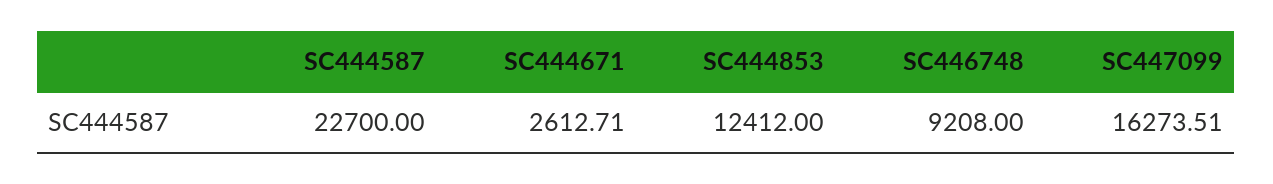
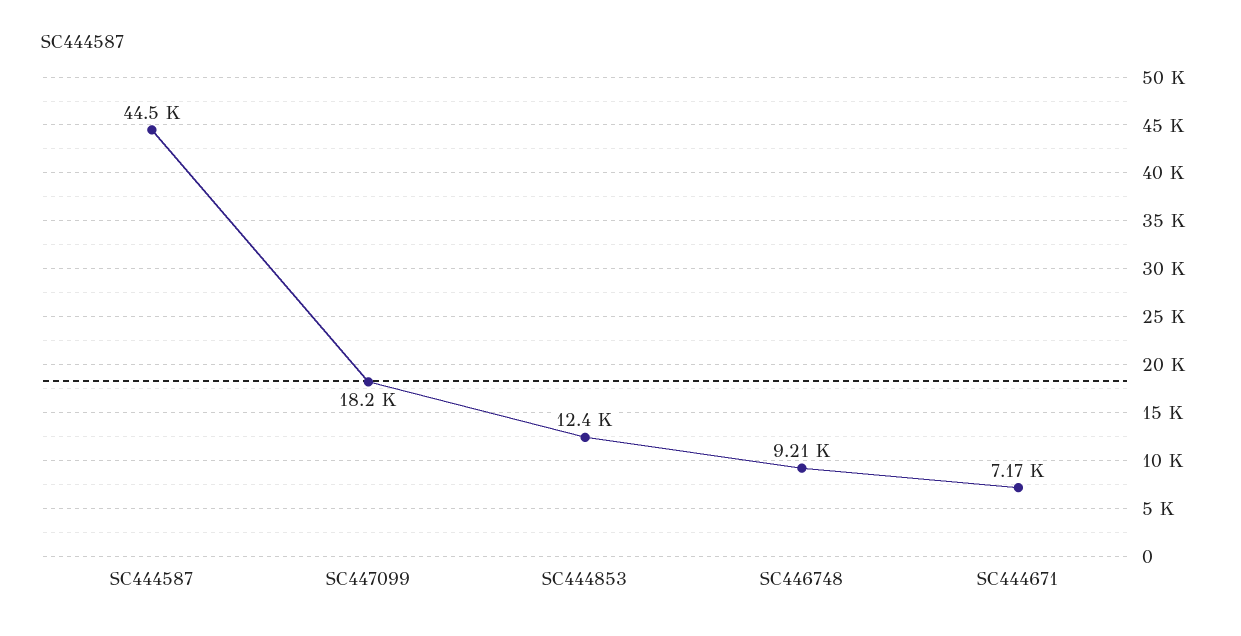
SC444587: 22700 -> 44500
SC444671: 2612.71 -> 7170
SC447099: 16273.51 -> 18200

